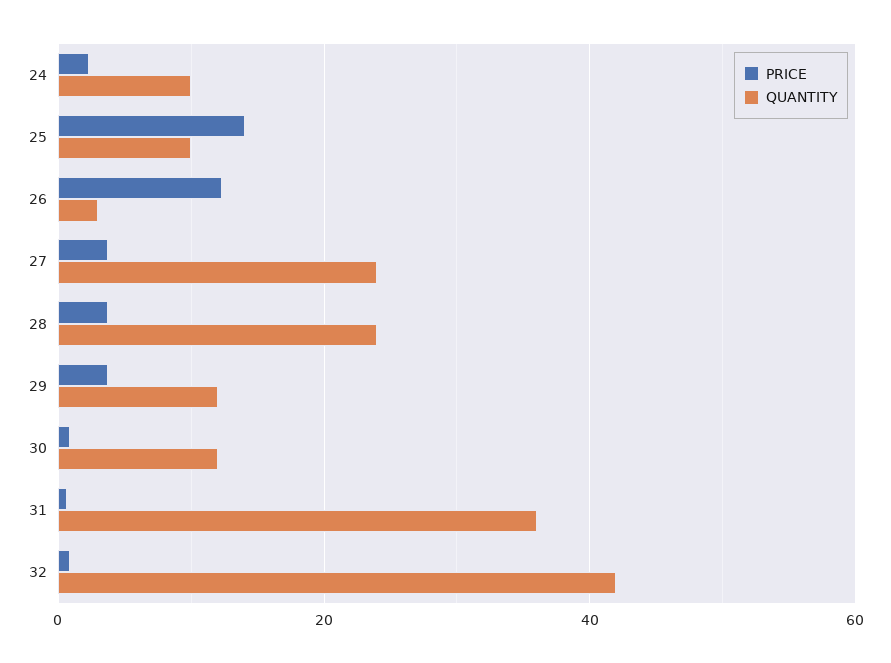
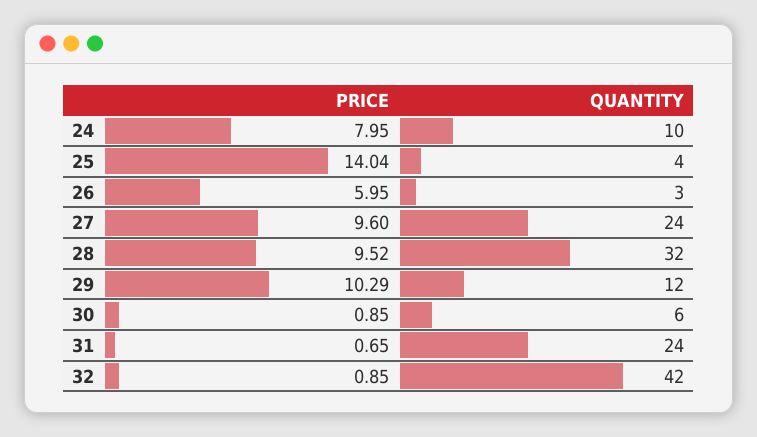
PRICE, 24: 2 -> 7.95
QUANTITY, 25: 10 -> 4
PRICE, 26: 12 -> 5.95
PRICE, 27: 4 -> 9.6
PRICE, 28: 4 -> 9.52
QUANTITY, 28: 24 -> 32
PRICE, 29: 4 -> 10.29
QUANTITY, 30: 12 -> 6
QUANTITY, 31: 36 -> 24

